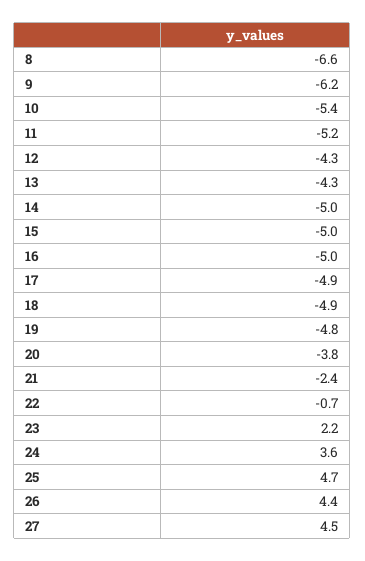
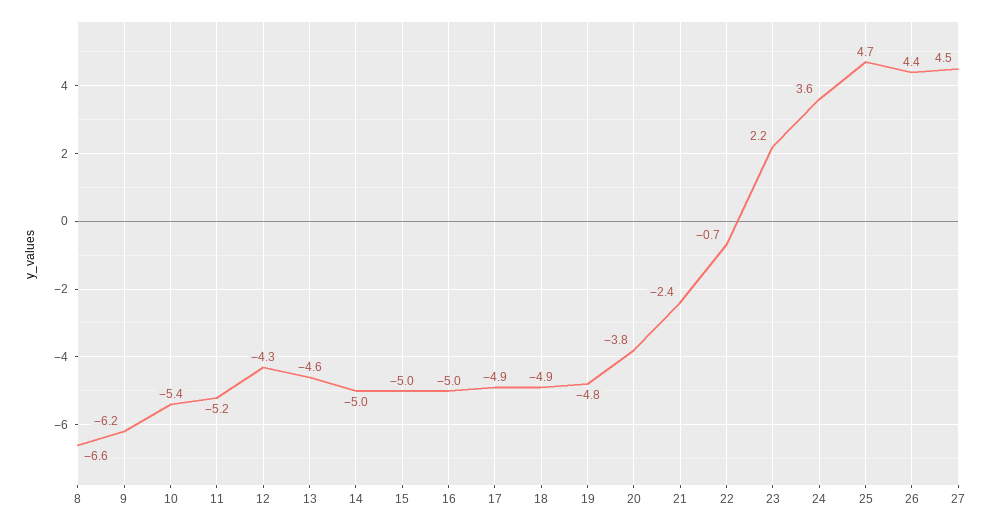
13: -4.3 -> -4.6

